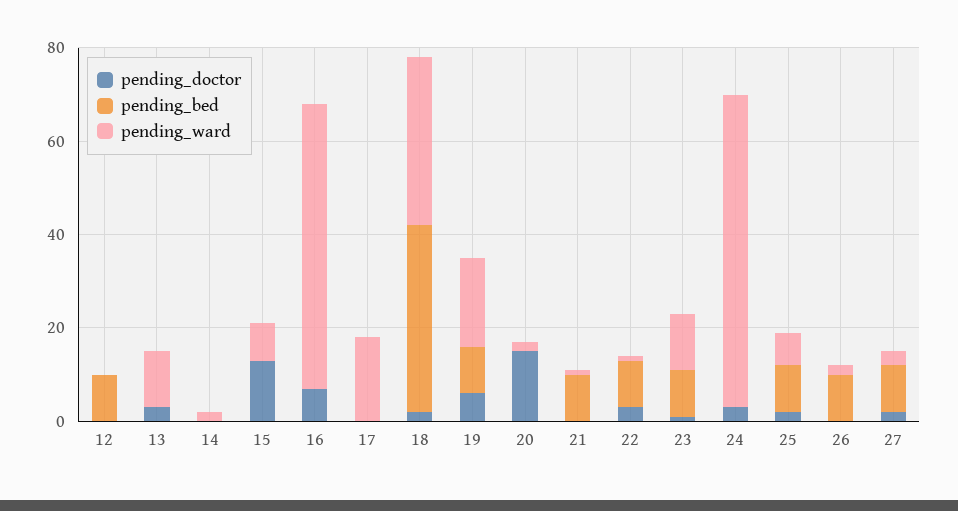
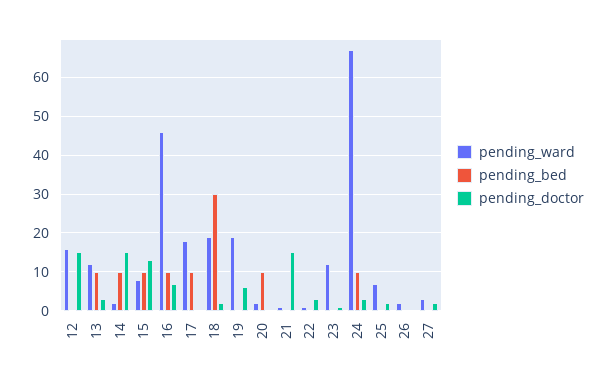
pending_doctor, 12: 0 -> 15
pending_bed, 12: 10 -> 0
pending_ward, 12: 0 -> 15
pending_bed, 13: 0 -> 10
pending_doctor, 14: 0 -> 15
pending_bed, 14: 0 -> 10
pending_bed, 15: 0 -> 10
pending_bed, 16: 0 -> 10
pending_ward, 16: 60 -> 45
pending_bed, 17: 0 -> 10
pending_bed, 18: 40 -> 30
pending_ward, 18: 35 -> 20
pending_bed, 19: 10 -> 0
pending_doctor, 20: 15 -> 0
pending_bed, 20: 0 -> 10
pending_doctor, 21: 0 -> 15
pending_bed, 21: 10 -> 0
pending_bed, 22: 10 -> 0
pending_bed, 23: 10 -> 0
pending_bed, 24: 0 -> 10
pending_bed, 25: 10 -> 0
pending_bed, 26: 10 -> 0
pending_bed, 27: 10 -> 0

